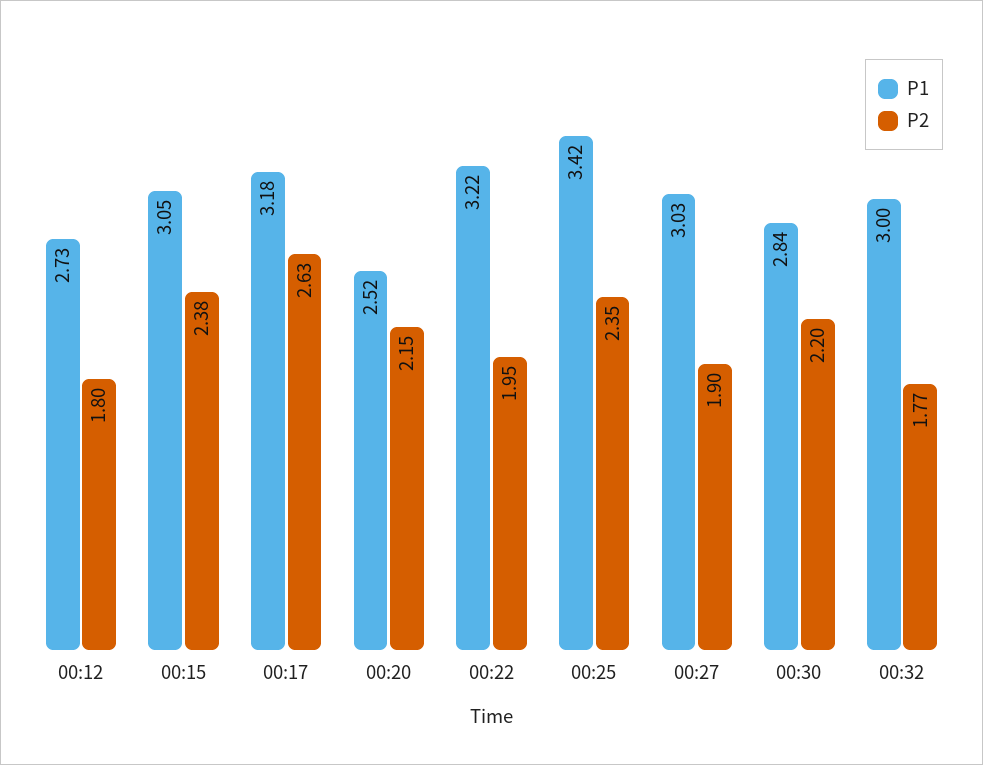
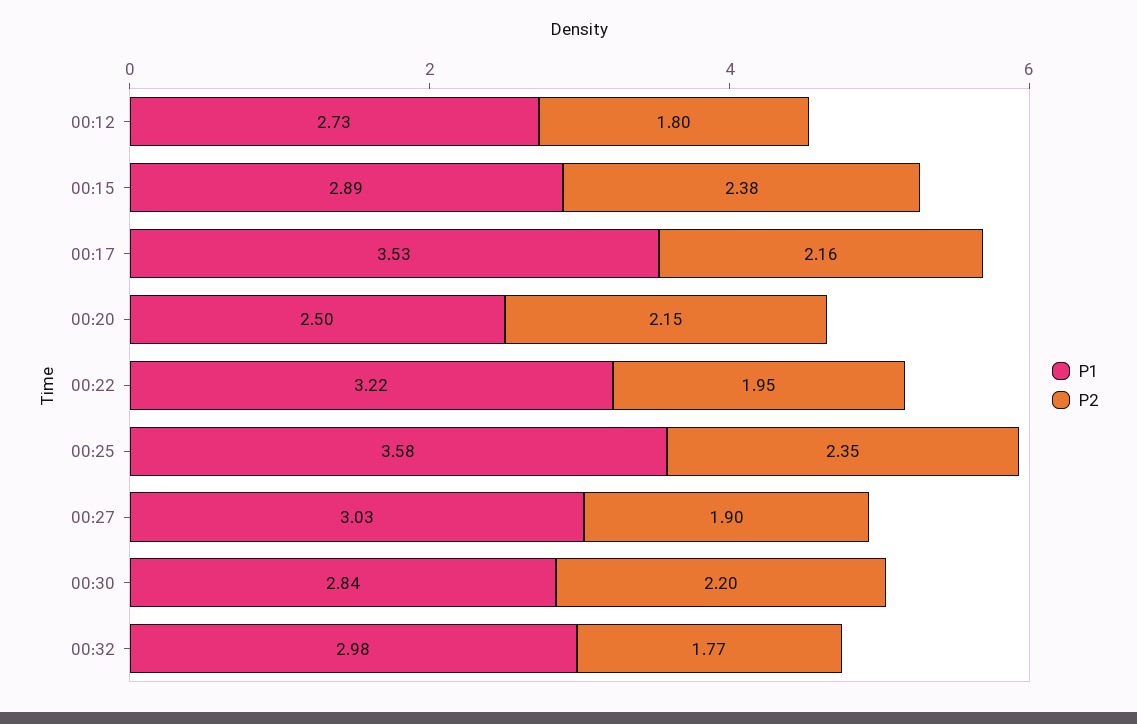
P1, 00:15: 3.05 -> 2.89
P1, 00:17: 3.18 -> 3.53
P2, 00:17: 2.63 -> 2.16
P1, 00:20: 2.52 -> 2.5
P1, 00:25: 3.42 -> 3.58
P1, 00:32: 3 -> 2.98

